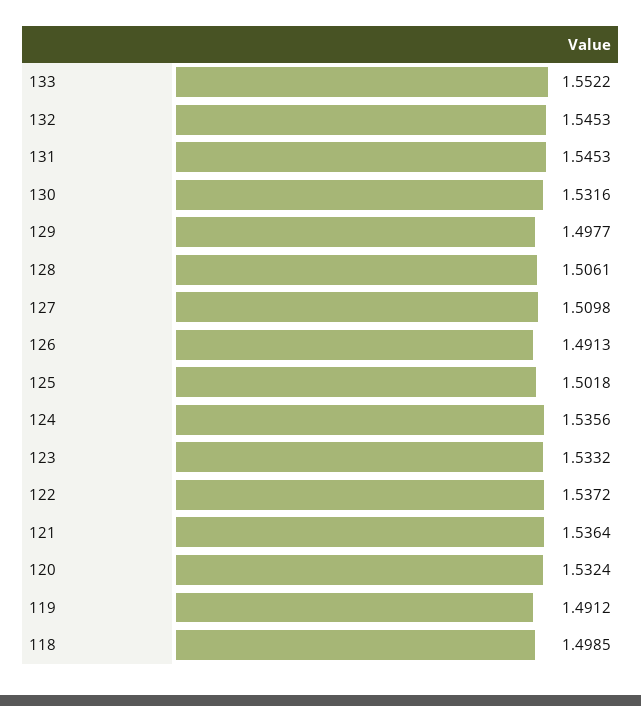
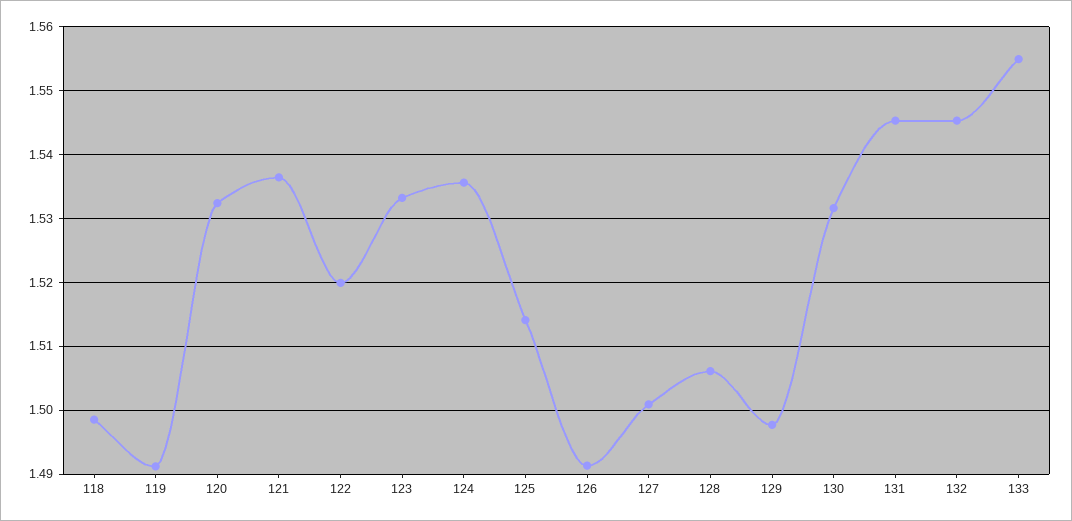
133: 1.5522 -> 1.555
127: 1.5098 -> 1.501
125: 1.5018 -> 1.514
122: 1.5372 -> 1.52

